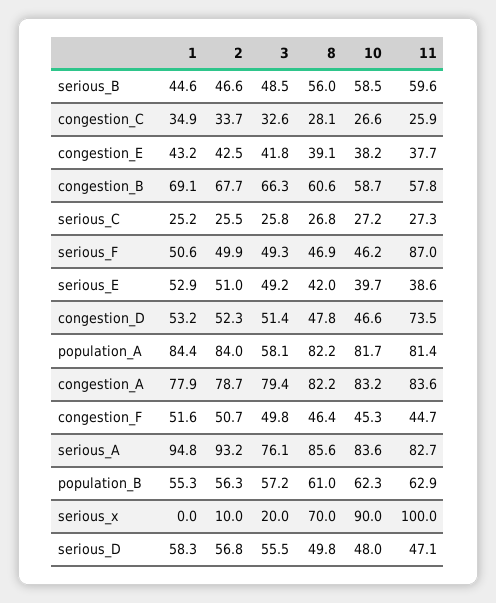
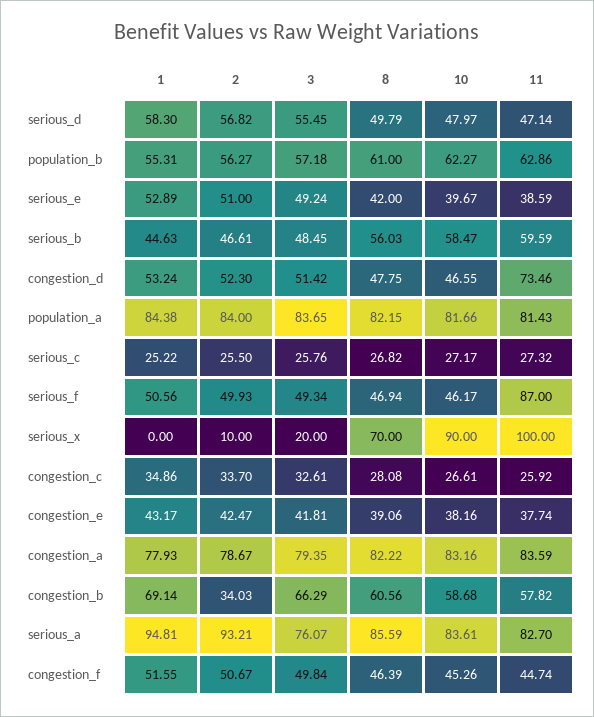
2, congestion_B: 67.7 -> 34.03
3, population_A: 58.1 -> 83.65

